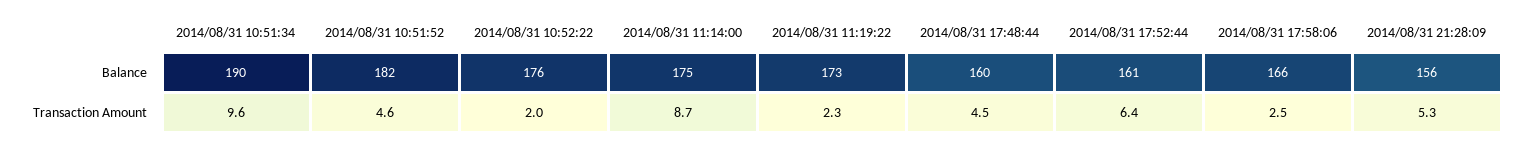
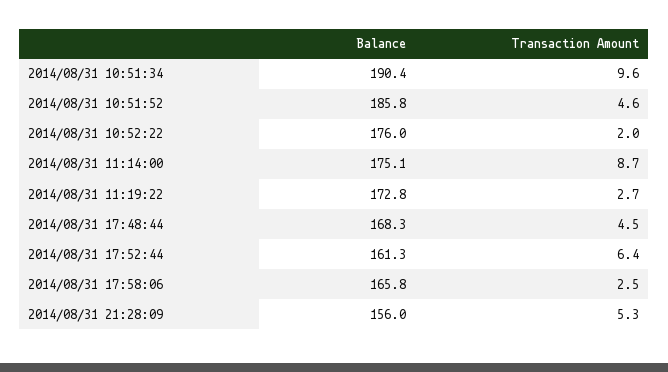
2014/08/31 10:51:52, Balance: 182 -> 185.8
2014/08/31 17:48:44, Balance: 160 -> 168.3
2014/08/31 11:19:22, Transaction Amount: 2.3 -> 2.7

